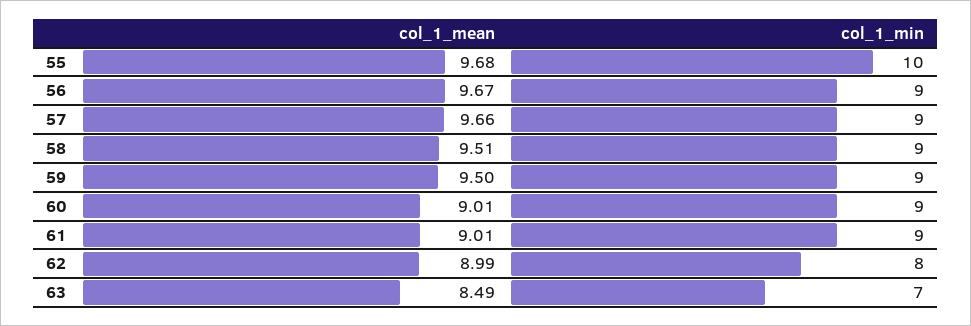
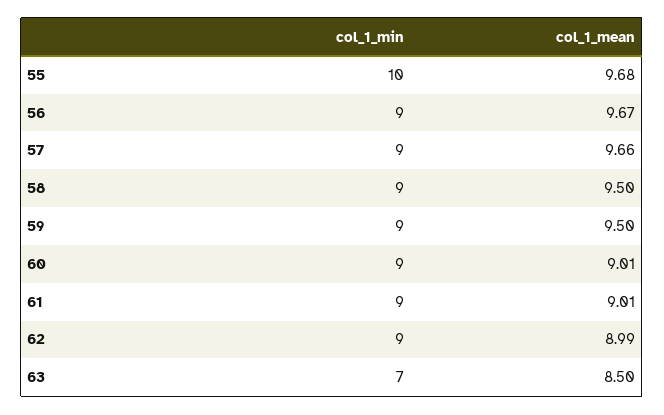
col_1_mean, 58: 9.51 -> 9.5
col_1_min, 62: 8 -> 9
col_1_mean, 63: 8.49 -> 8.5

